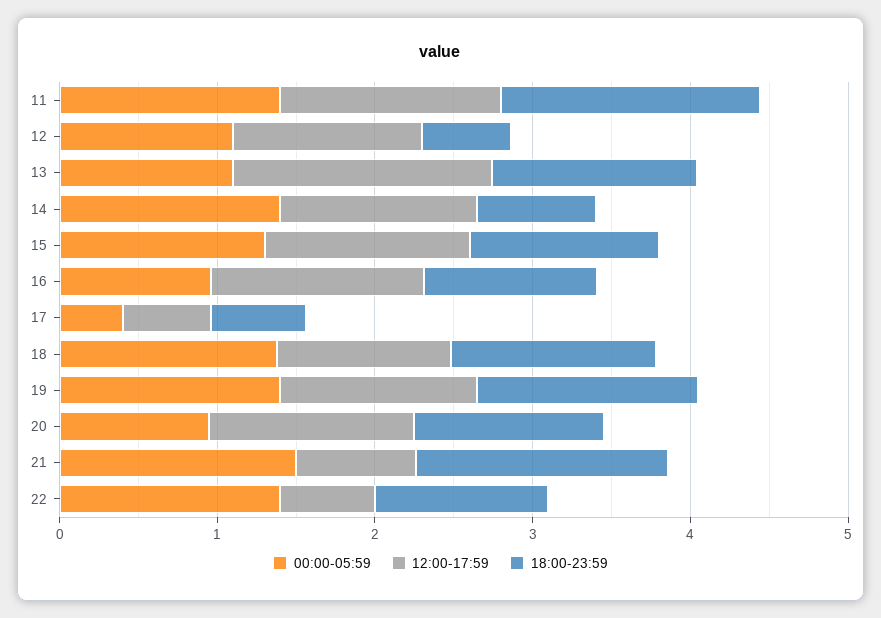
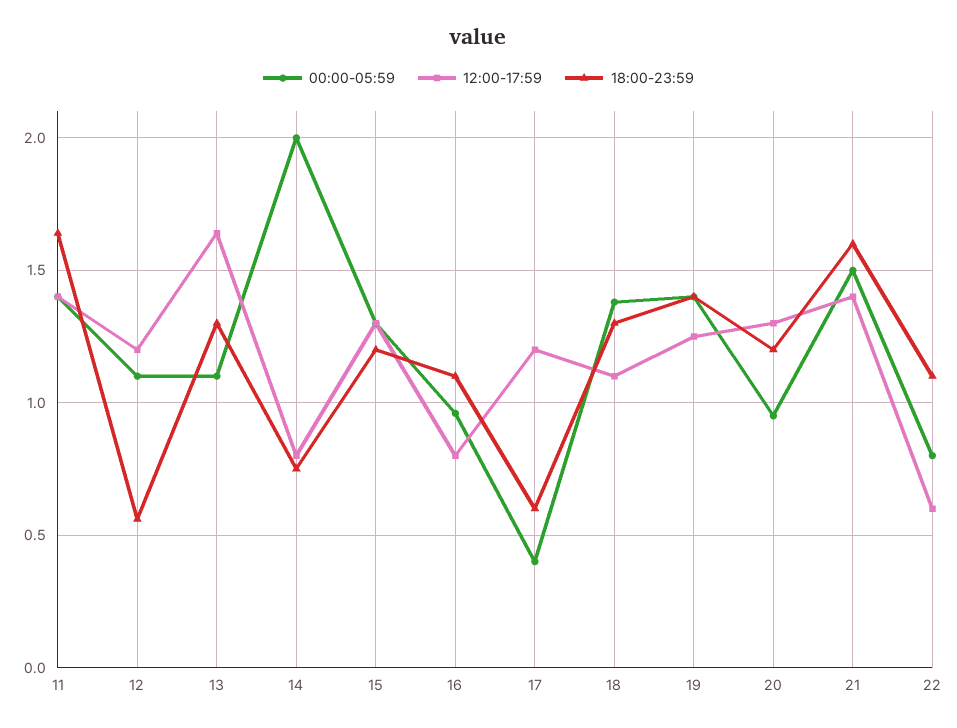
00:00-05:59, 14: 1.4 -> 2
12:00-17:59, 14: 1.2 -> 0.8
12:00-17:59, 16: 1.4 -> 0.8
12:00-17:59, 17: 0.6 -> 1.2
12:00-17:59, 21: 0.8 -> 1.4
00:00-05:59, 22: 1.4 -> 0.8

